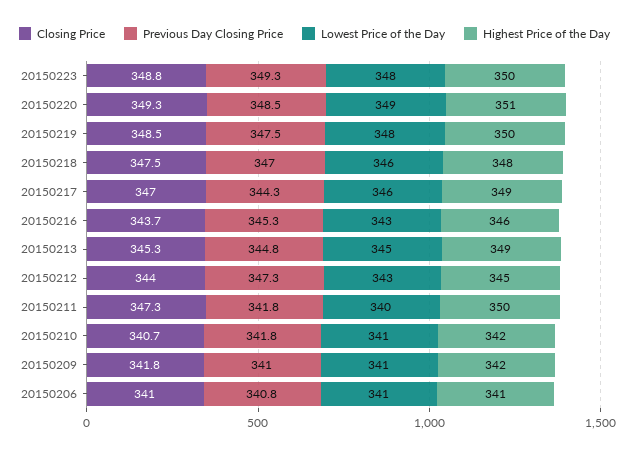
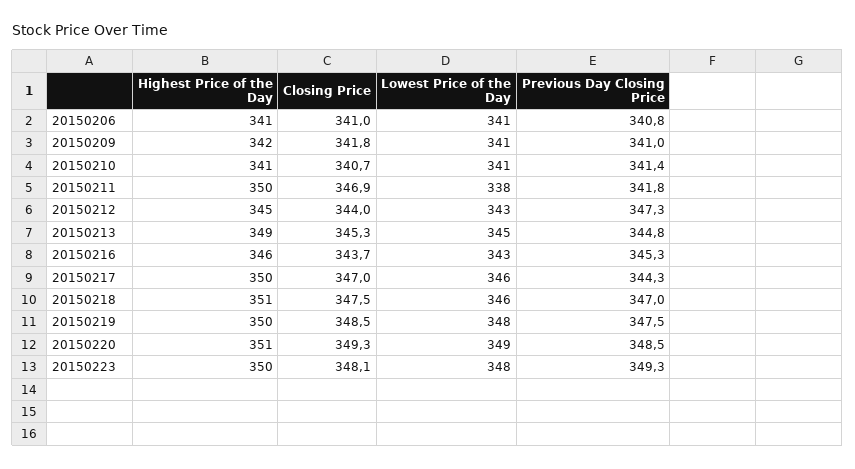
Closing Price, 20150223: 348.8 -> 348.1
Highest Price of the Day, 20150218: 348 -> 351
Highest Price of the Day, 20150217: 349 -> 350
Closing Price, 20150211: 347.3 -> 346.9
Lowest Price of the Day, 20150211: 340 -> 338
Previous Day Closing Price, 20150210: 341.8 -> 341.4
Highest Price of the Day, 20150210: 342 -> 341

